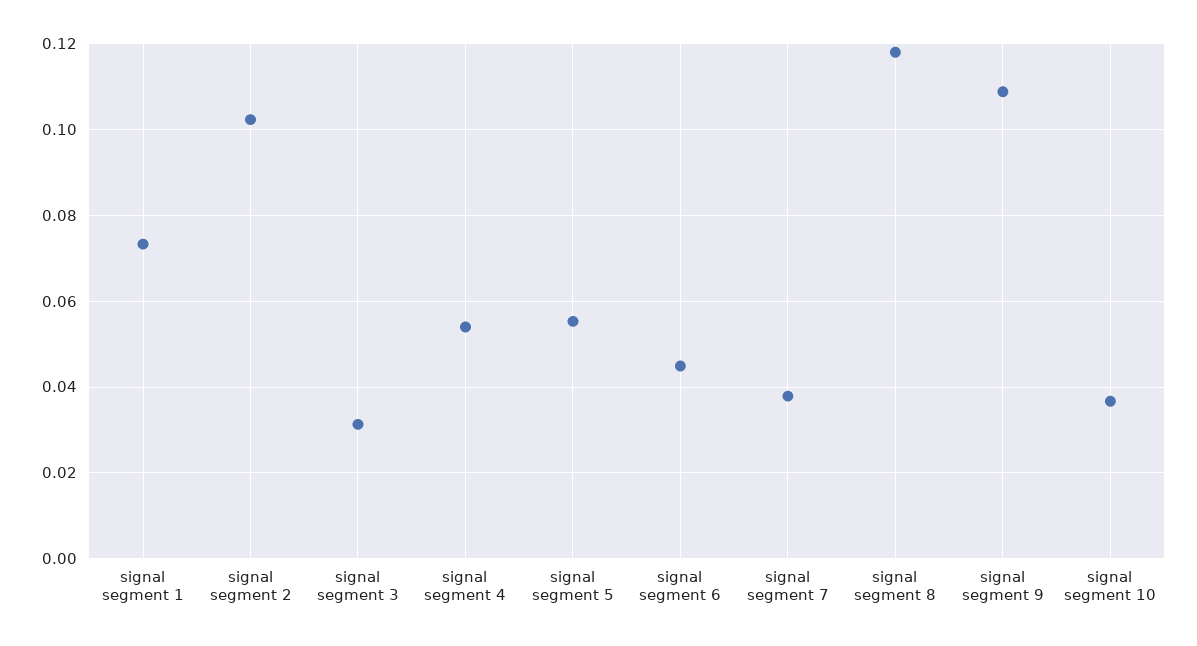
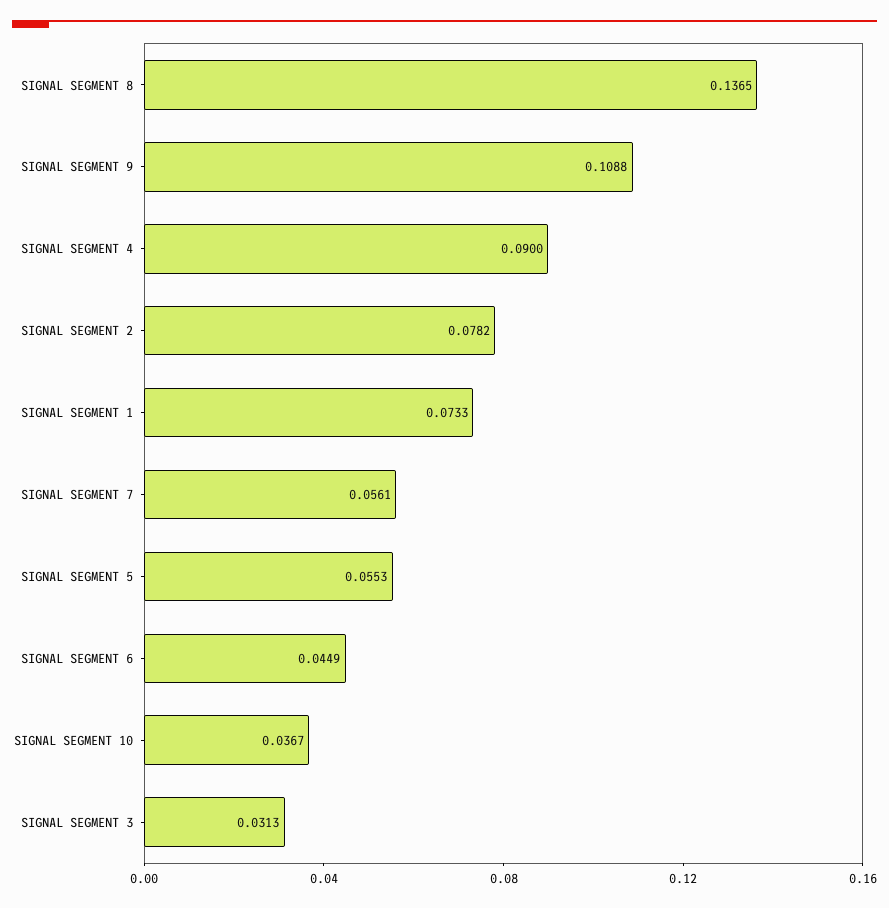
signal segment 2: 0.102 -> 0.0782
signal segment 4: 0.054 -> 0.09
signal segment 7: 0.038 -> 0.0561
signal segment 8: 0.118 -> 0.1365

